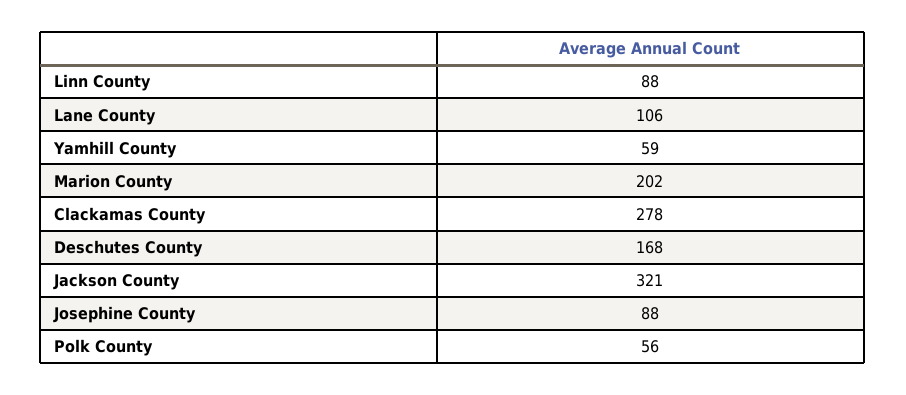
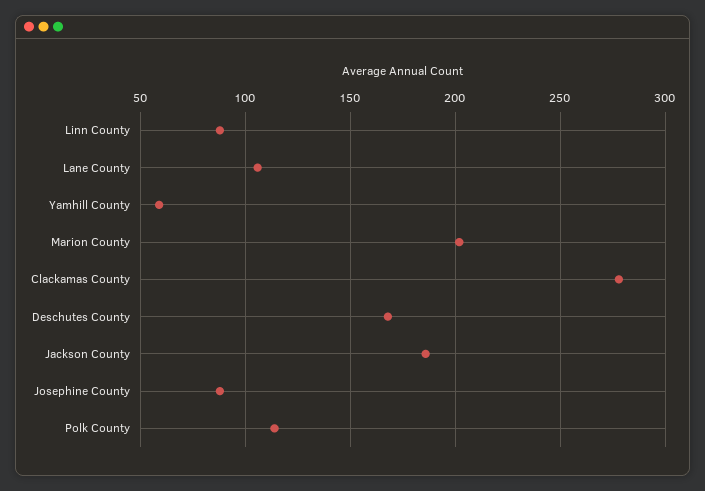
Jackson County: 321 -> 185
Polk County: 56 -> 115

